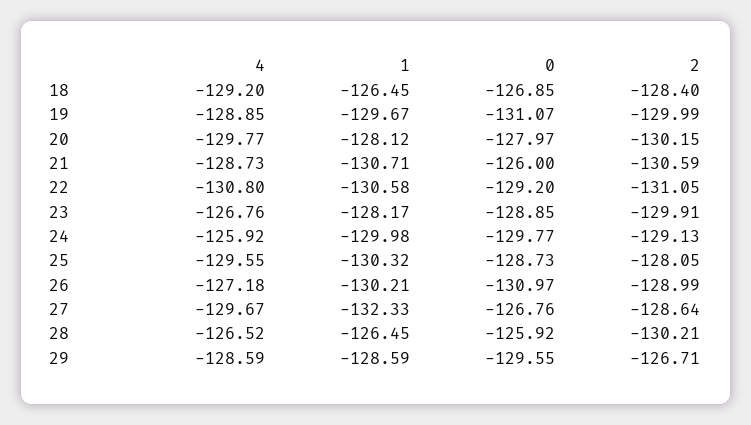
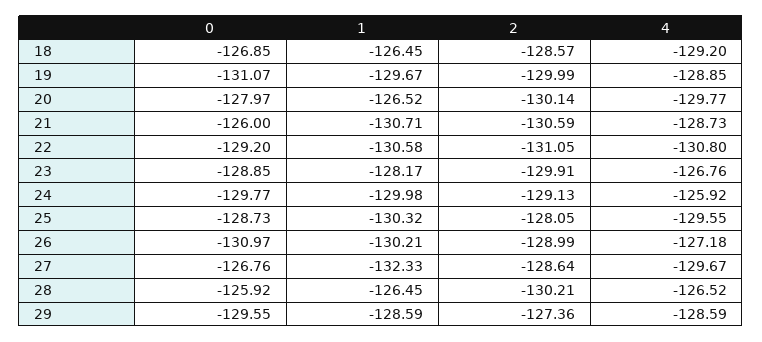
2, 18: -128.4 -> -128.57
1, 20: -128.12 -> -126.52
2, 20: -130.15 -> -130.14
2, 29: -126.71 -> -127.36

